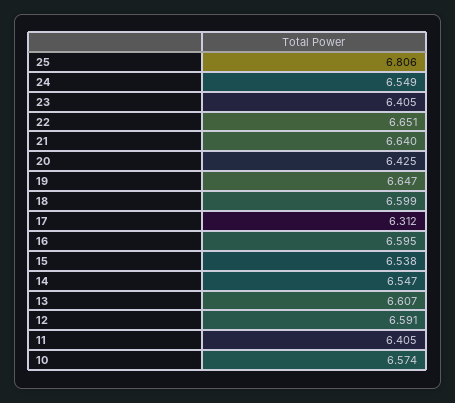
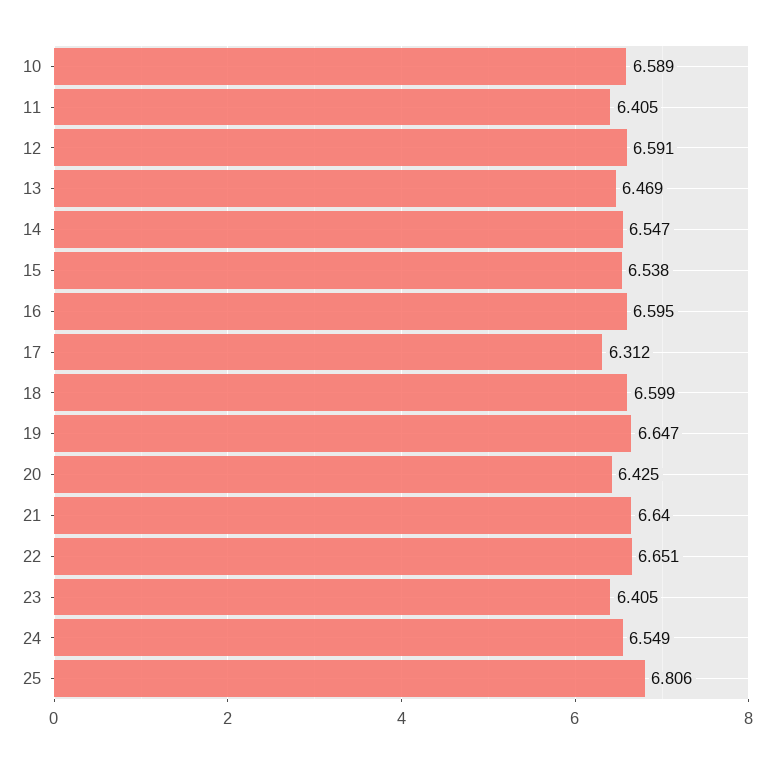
13: 6.607 -> 6.469
10: 6.574 -> 6.589

